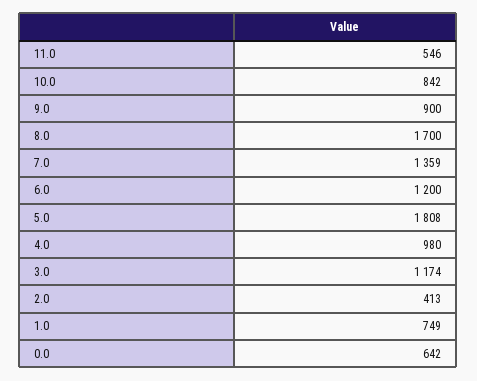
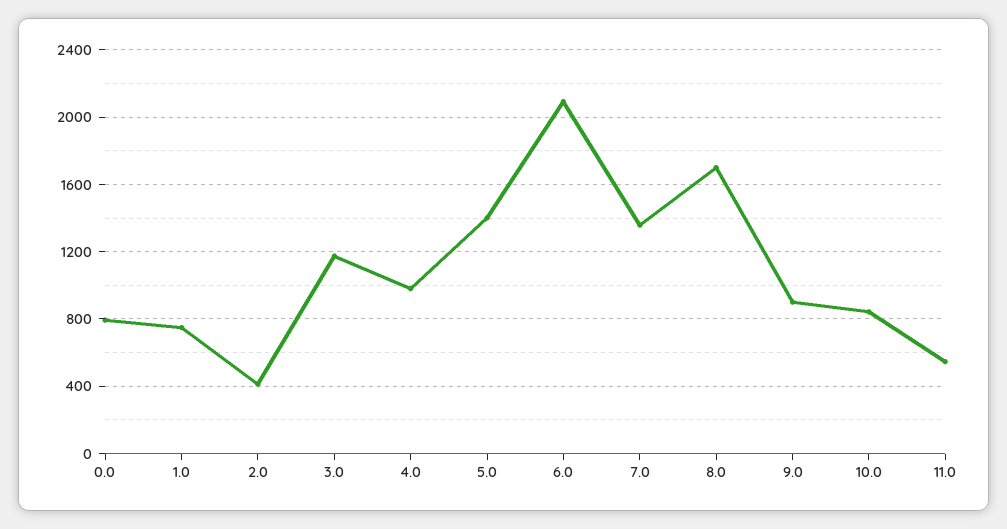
6.0: 1200 -> 2100
5.0: 1808 -> 1400
0.0: 642 -> 800

